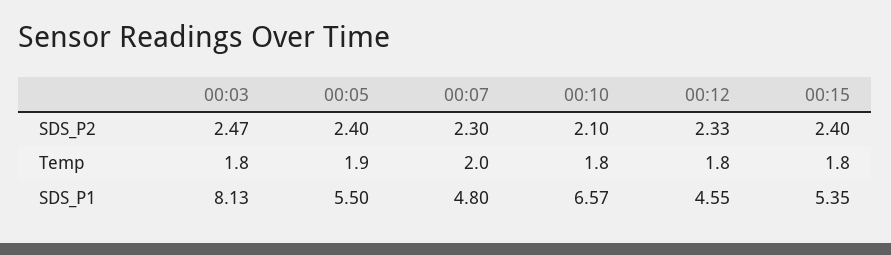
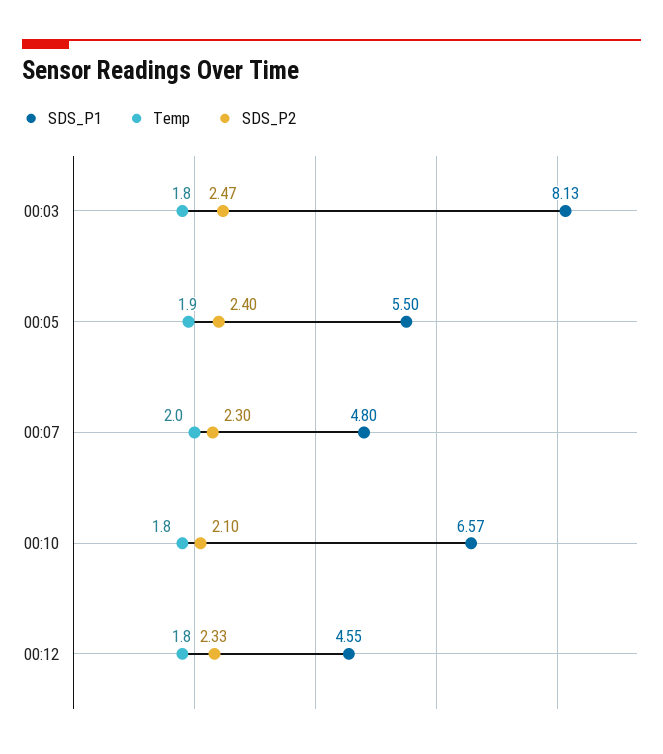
SDS_P2, 00:15: 2.4 -> none
Temp, 00:15: 1.8 -> none
SDS_P1, 00:15: 5.35 -> none

